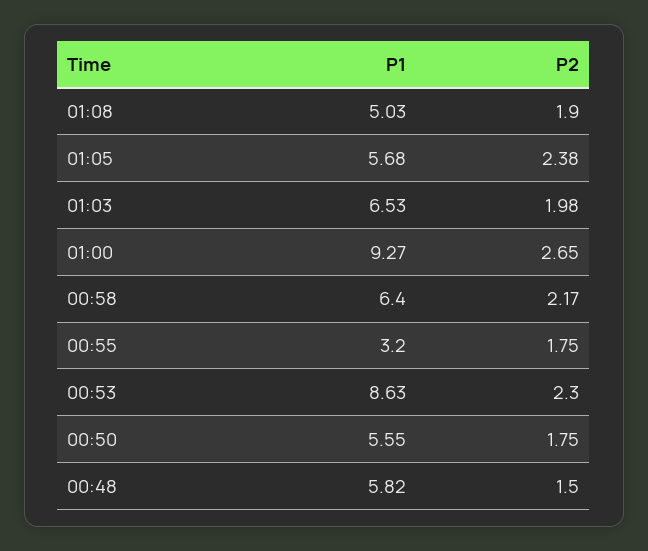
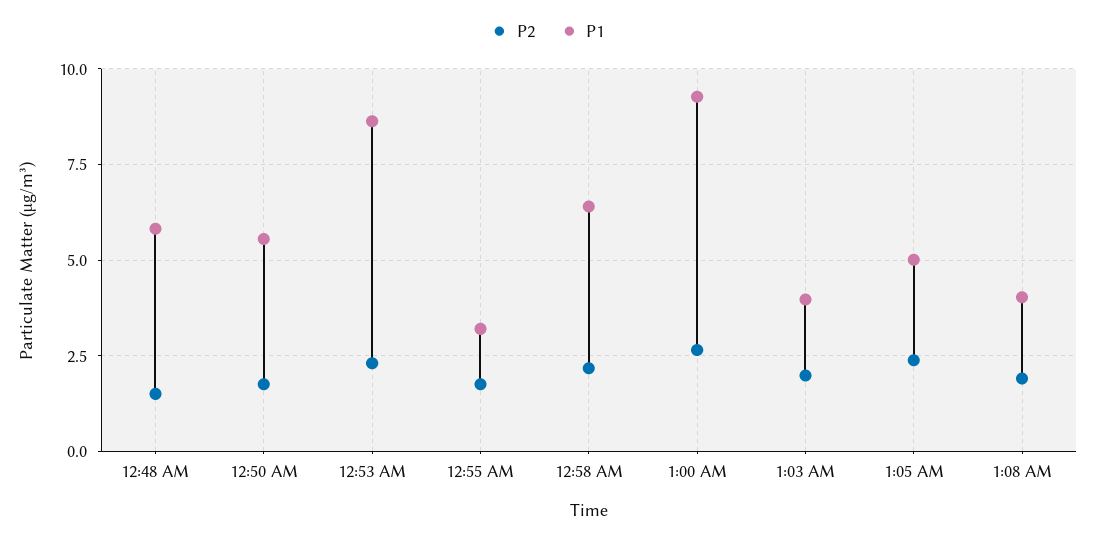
P1, 01:08: 5.03 -> 4
P1, 01:05: 5.68 -> 5
P1, 01:03: 6.53 -> 4

